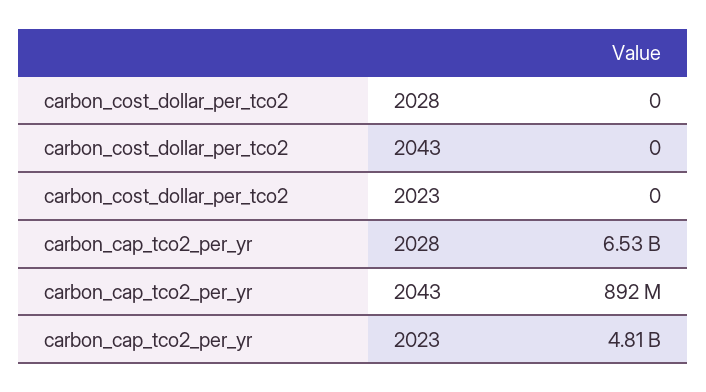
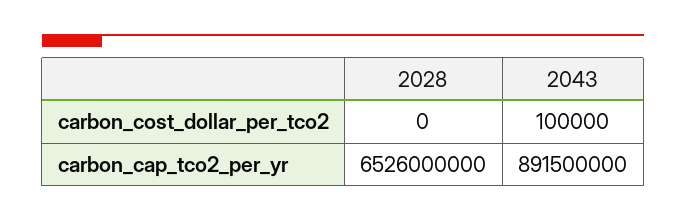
carbon_cost_dollar_per_tco2, 2043: 0 -> 100000
carbon_cost_dollar_per_tco2, 2023: 0 -> none
carbon_cap_tco2_per_yr, 2023: 4810000000 -> none

